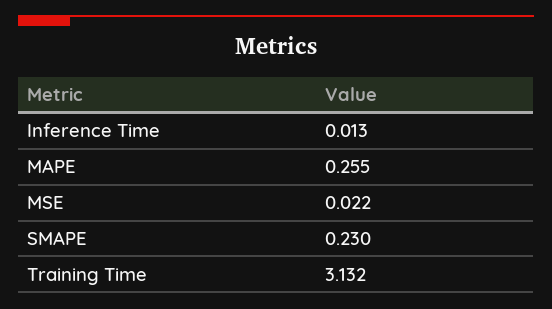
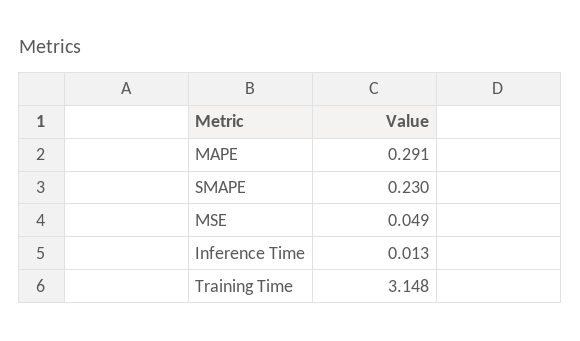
MAPE: 0.255 -> 0.291
MSE: 0.022 -> 0.049
Training Time: 3.132 -> 3.148

